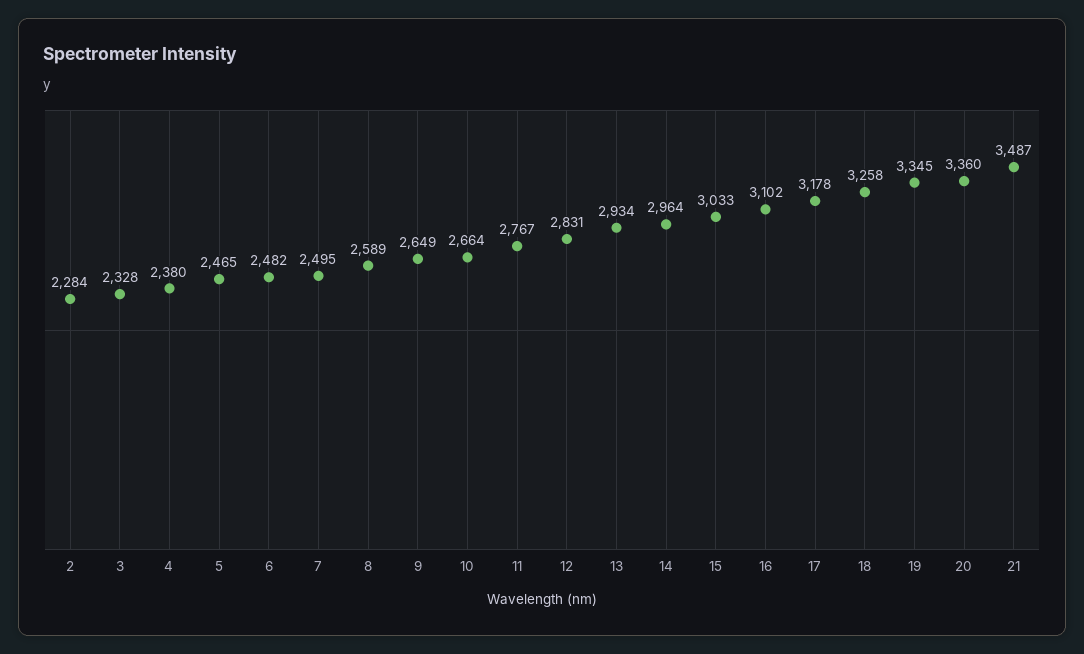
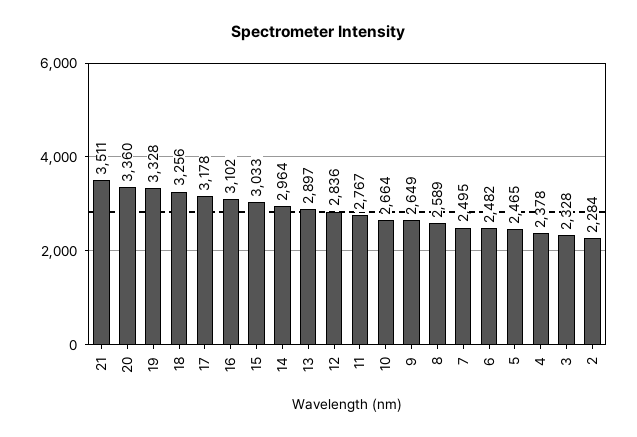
4: 2380 -> 2378
12: 2831 -> 2836
13: 2934 -> 2897
18: 3258 -> 3256
19: 3345 -> 3328
21: 3487 -> 3511

